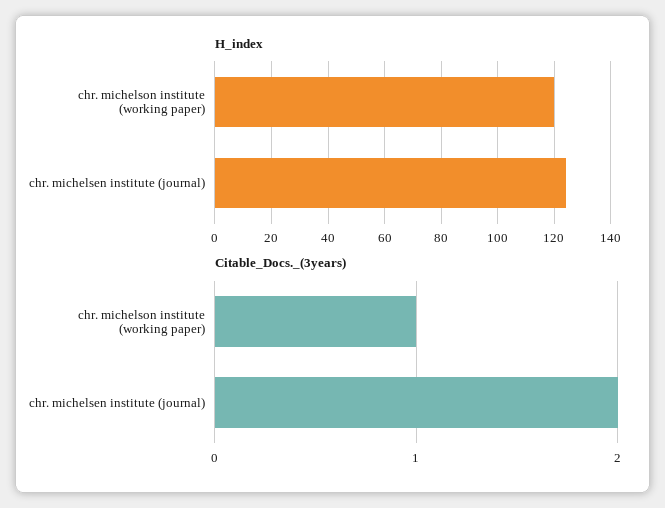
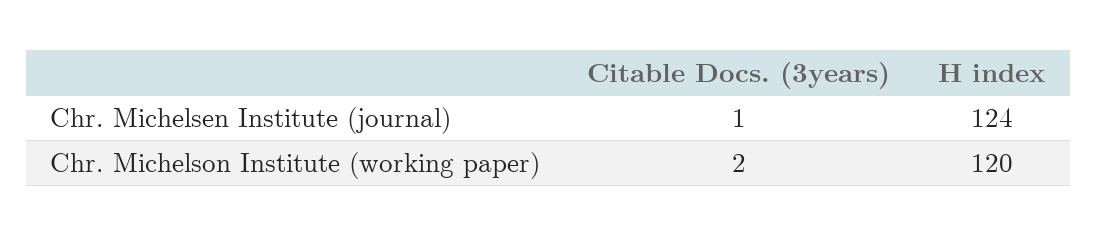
Citable_Docs._(3years), chr. michelson institute (working paper): 1 -> 2
Citable_Docs._(3years), chr. michelsen institute (journal): 2 -> 1

